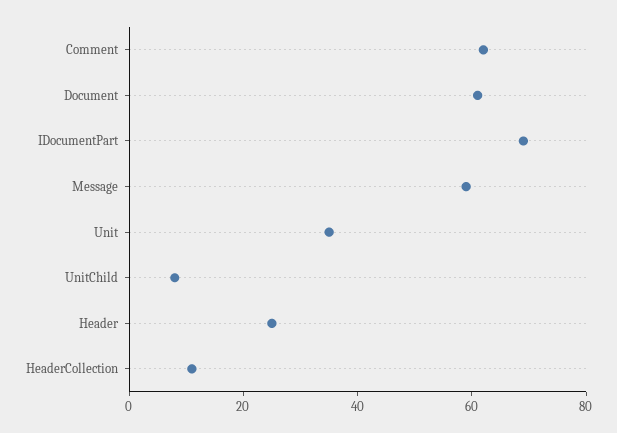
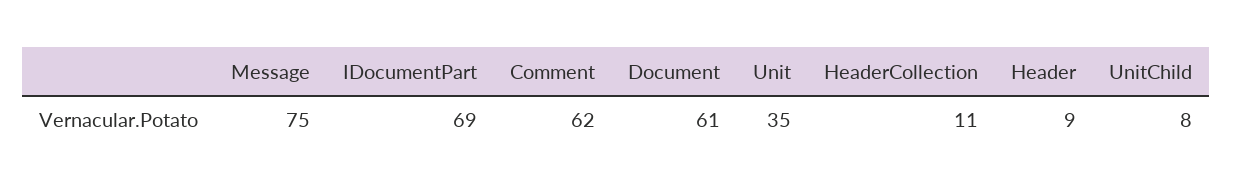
Message: 60 -> 75
Header: 25 -> 9

